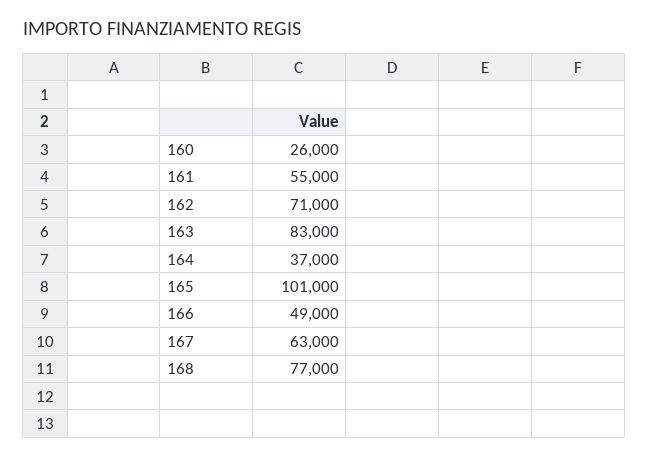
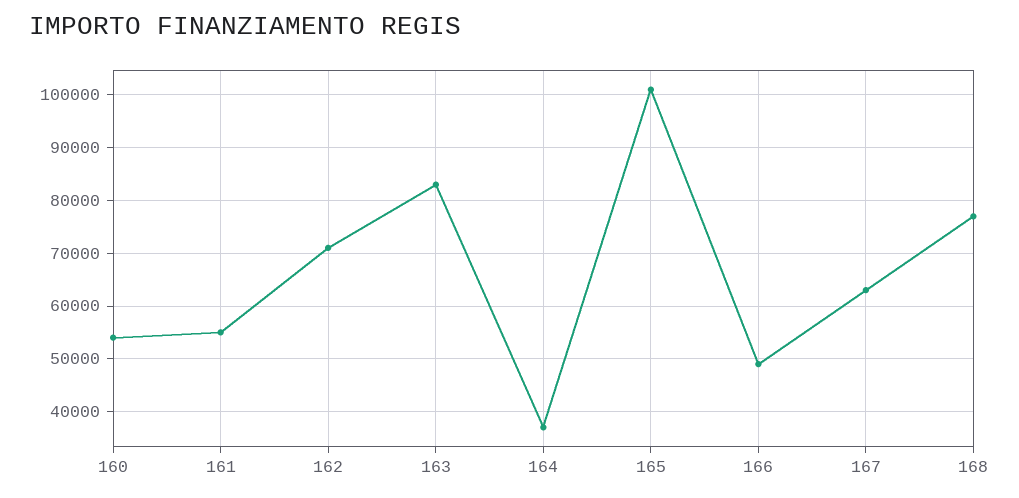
160: 26000 -> 54000

